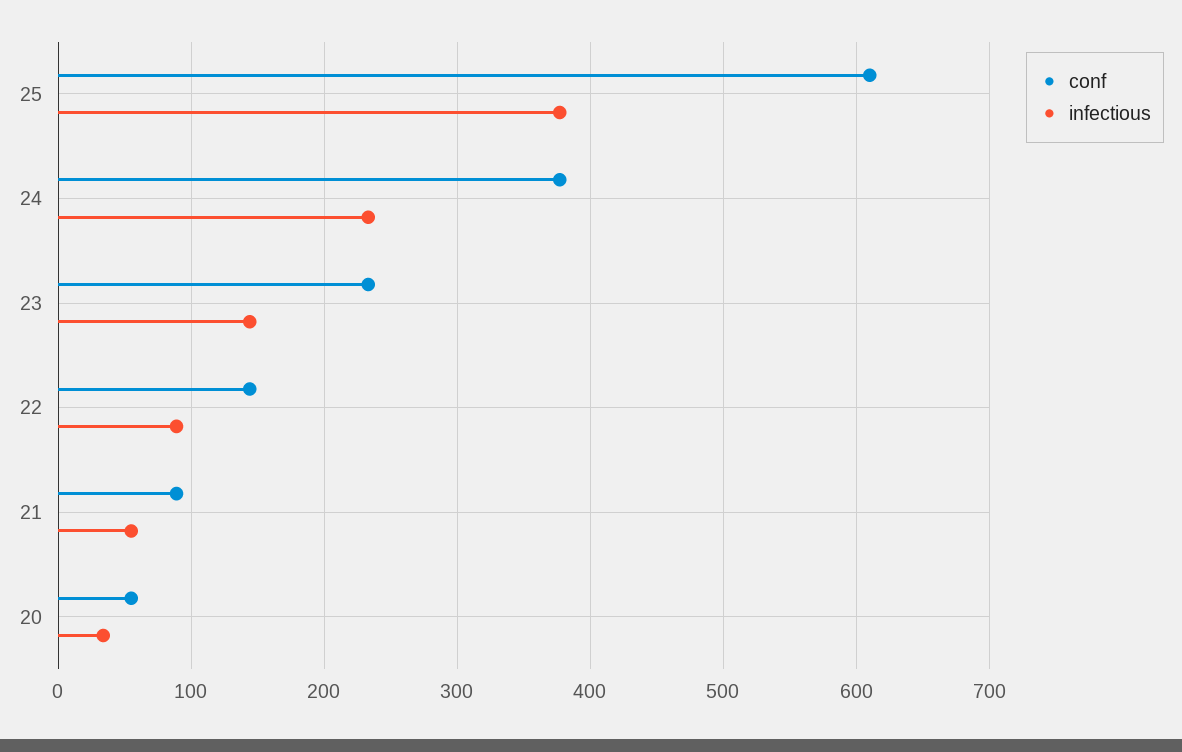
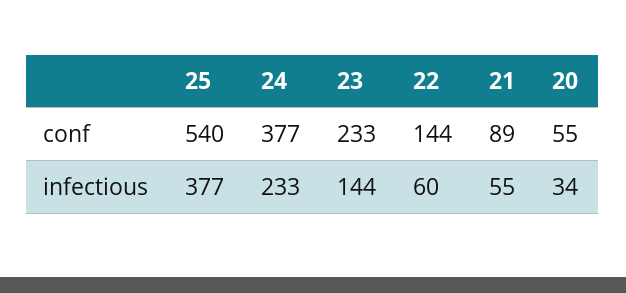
conf, 25: 610 -> 540
infectious, 22: 90 -> 60

